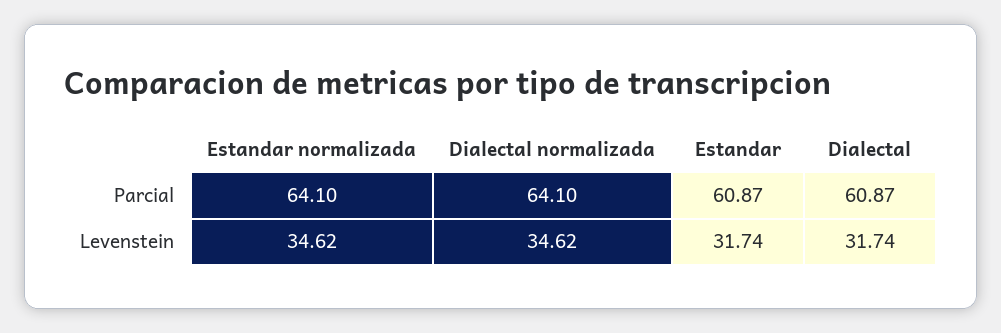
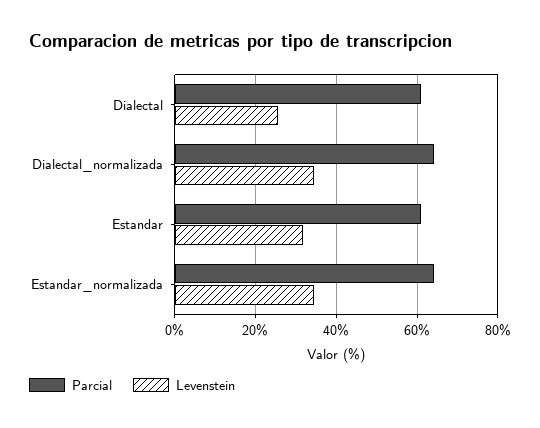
Levenstein, Dialectal: 31.74 -> 26

